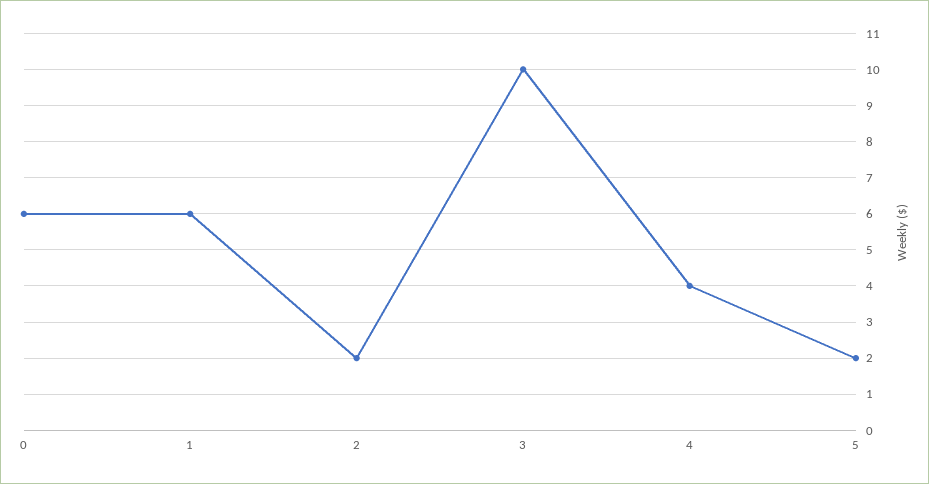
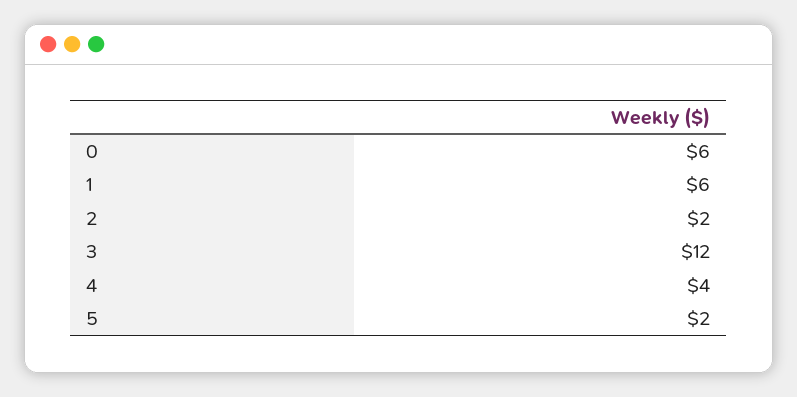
3: 10 -> 12

